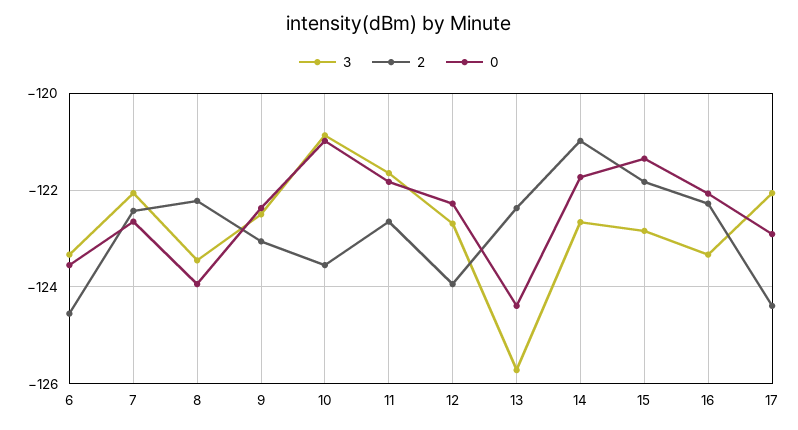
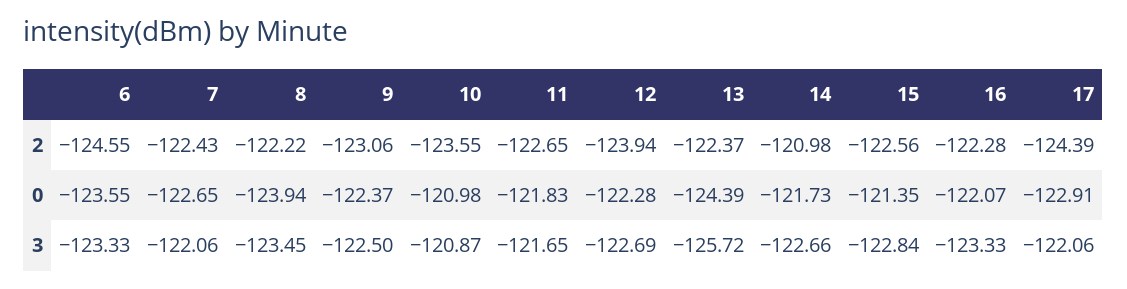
2, 15: -121.8 -> -122.56

